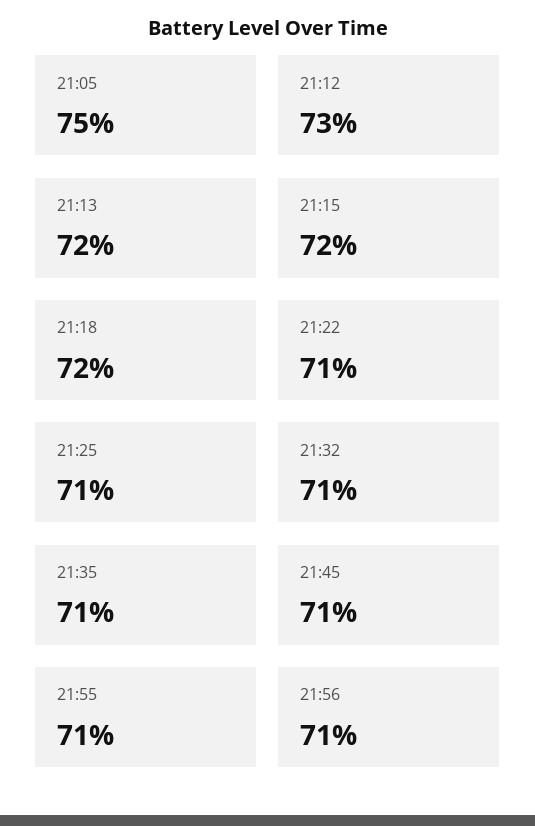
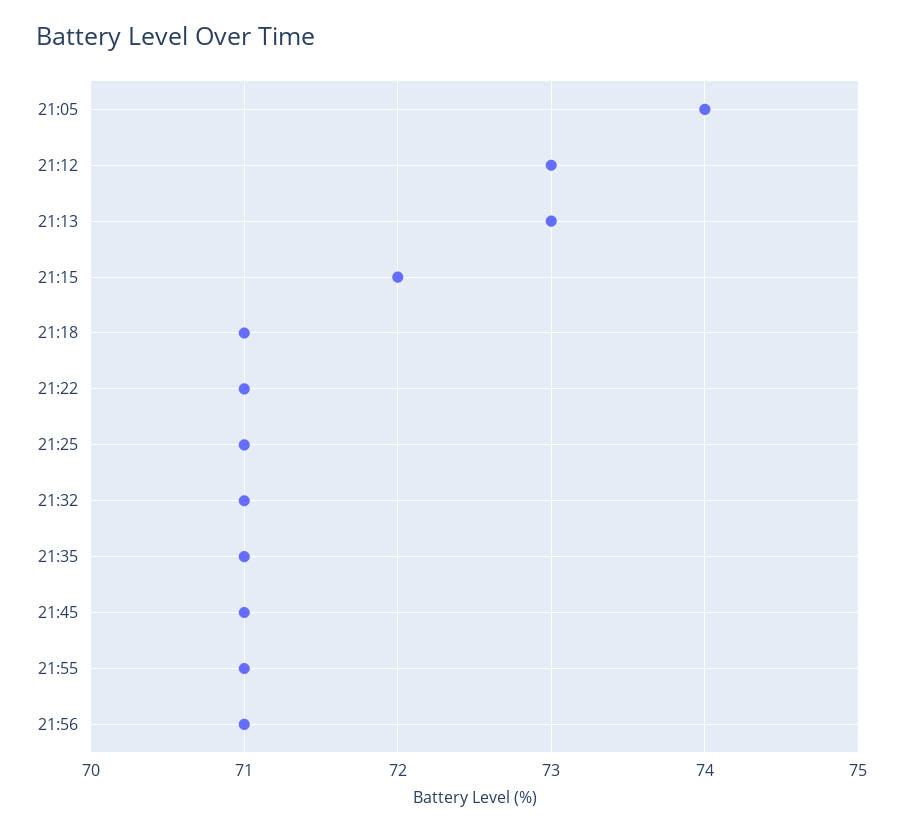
21:05: 75 -> 74
21:13: 72 -> 73
21:18: 72 -> 71

